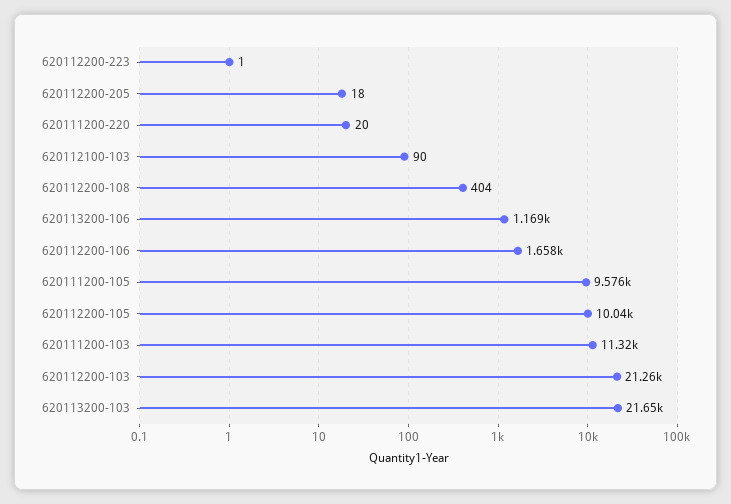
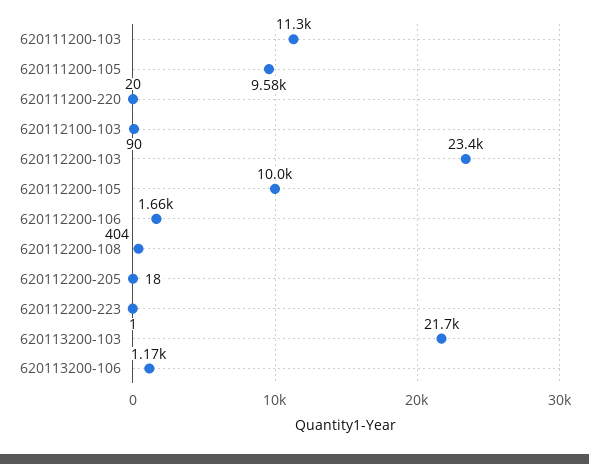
620112200-103: 21260 -> 23400

